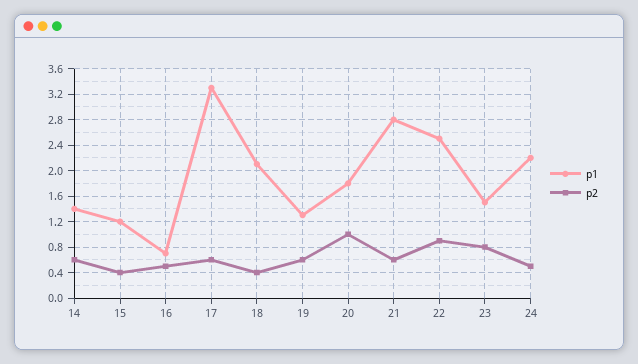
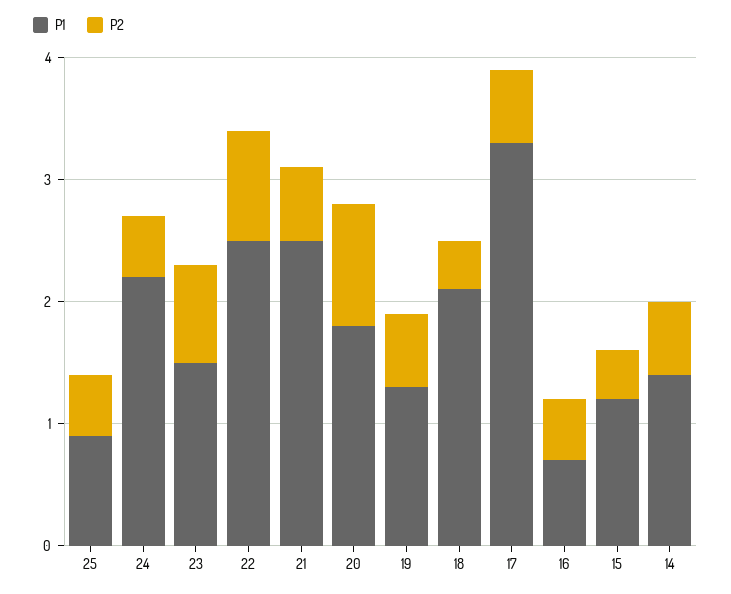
p1, 21: 2.8 -> 2.5
p1, 25: none -> 0.9
p2, 25: none -> 0.5

